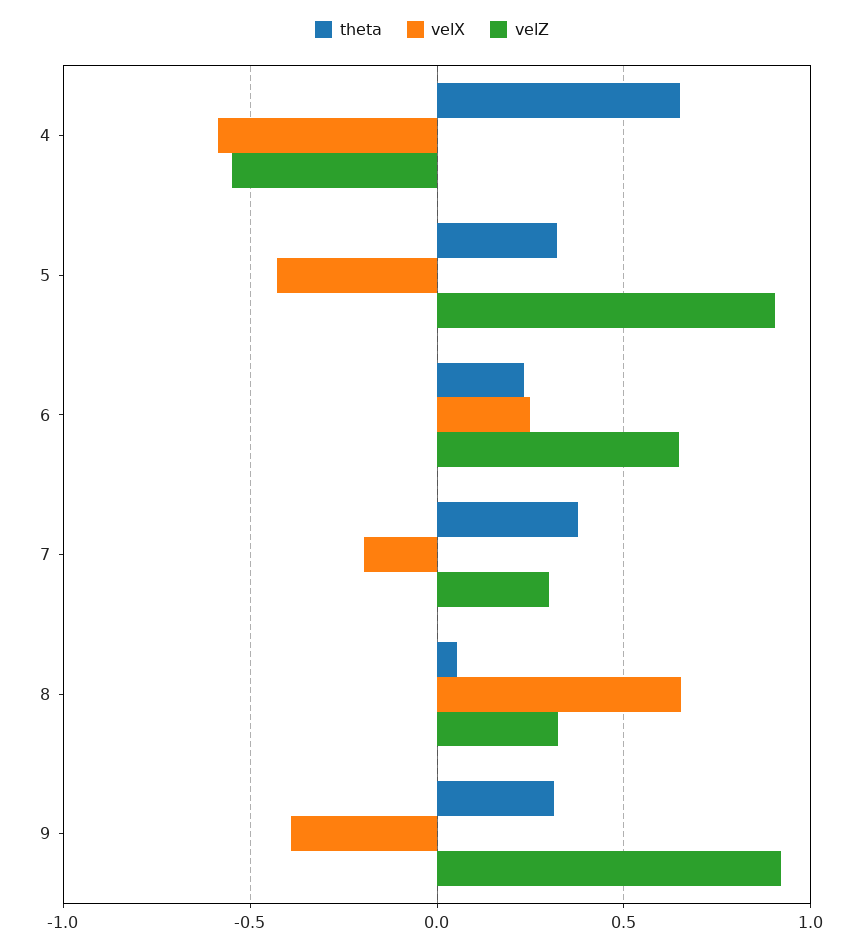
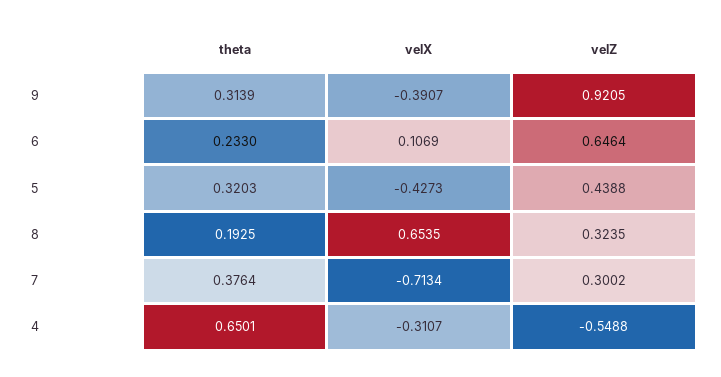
velX, 4: -0.6 -> -0.3107
velZ, 5: 0.9 -> 0.4388
velX, 6: 0.25 -> 0.1069
velX, 7: -0.2 -> -0.7134
theta, 8: 0.05 -> 0.1925

